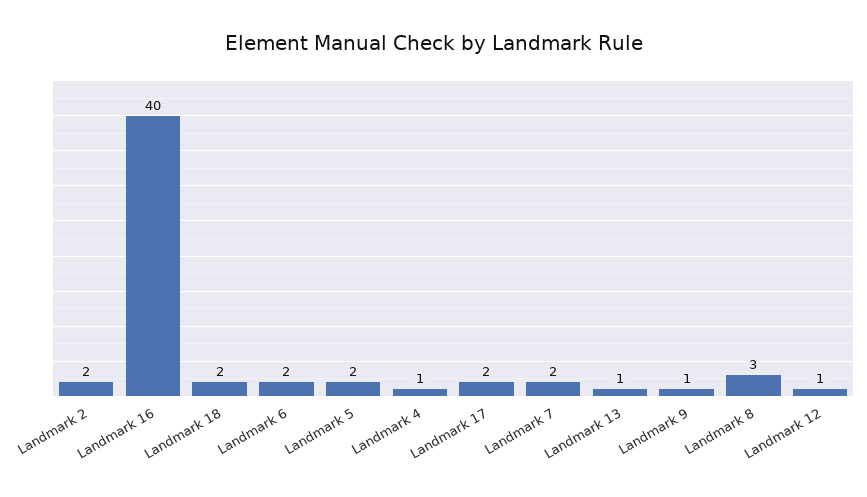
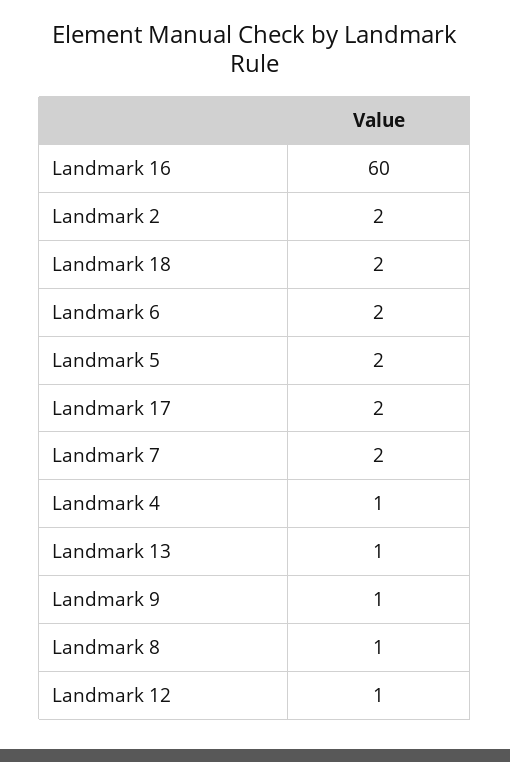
Landmark 16: 40 -> 60
Landmark 8: 3 -> 1

